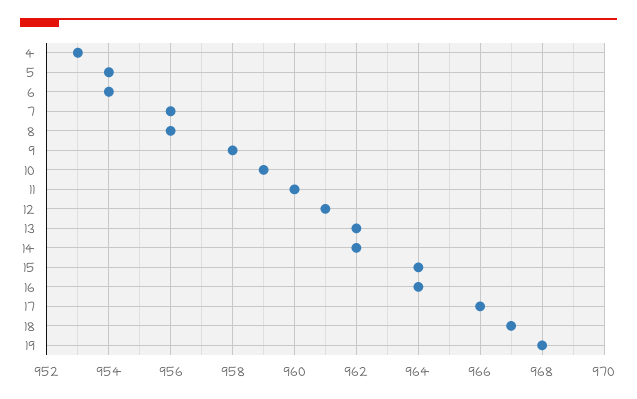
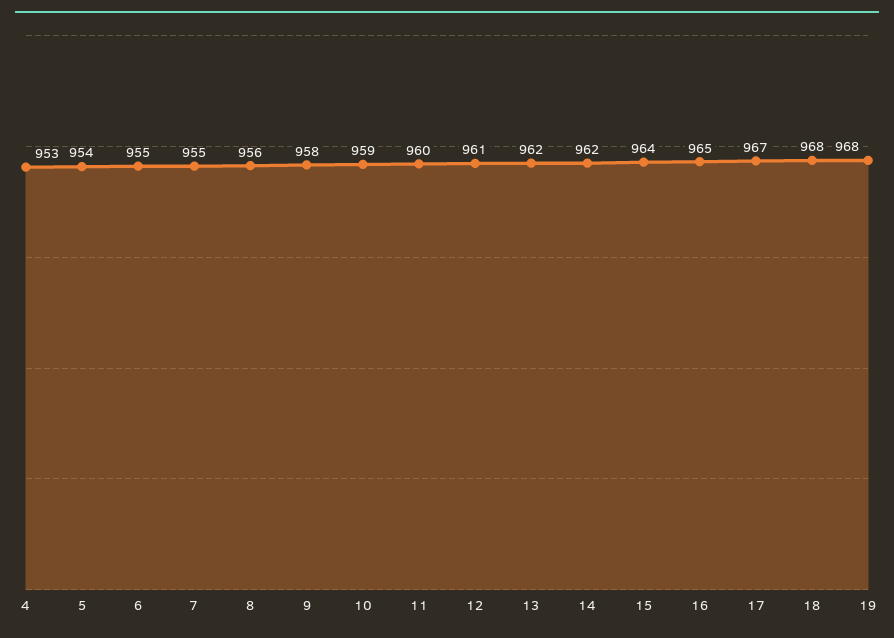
6: 954 -> 955
7: 956 -> 955
16: 964 -> 965
17: 966 -> 967
18: 967 -> 968

